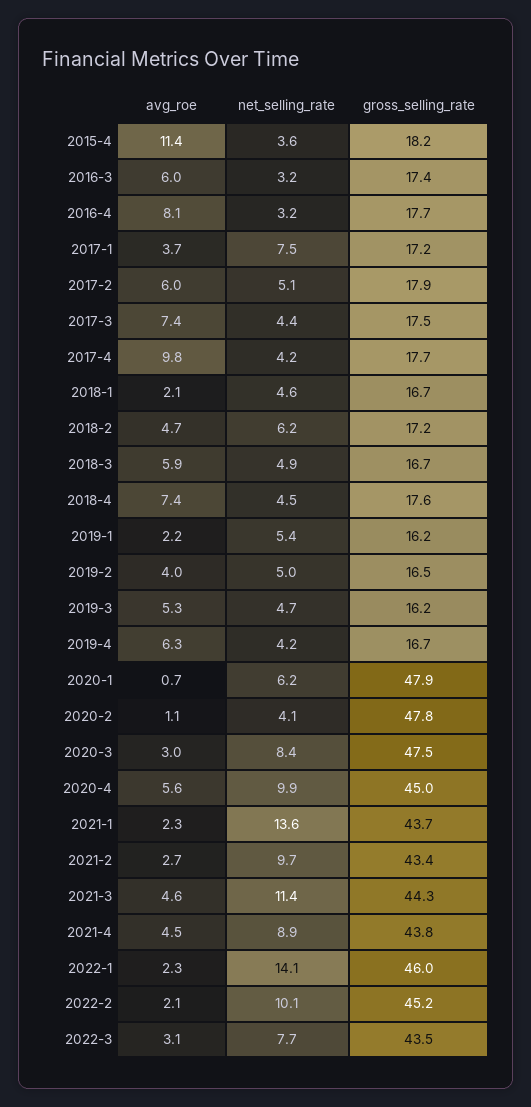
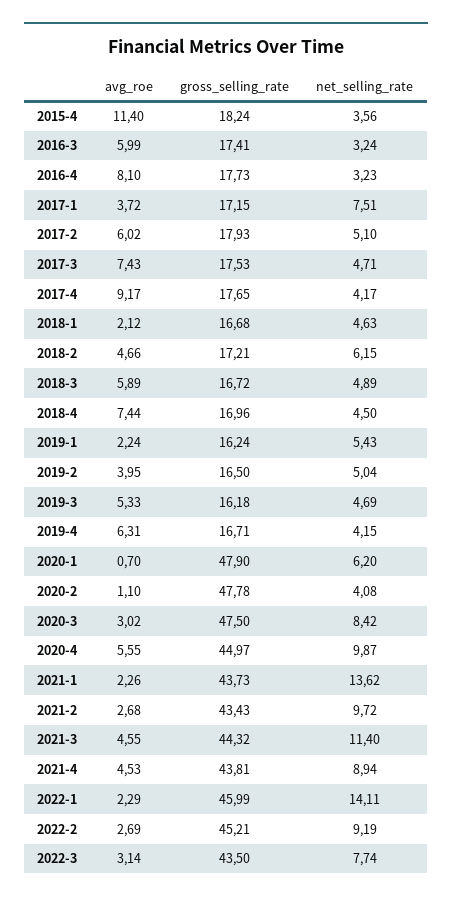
net_selling_rate, 2017-3: 4.4 -> 4.71
avg_roe, 2017-4: 9.8 -> 9.17
gross_selling_rate, 2018-4: 17.6 -> 16.96
avg_roe, 2022-2: 2.1 -> 2.69
net_selling_rate, 2022-2: 10.1 -> 9.19

